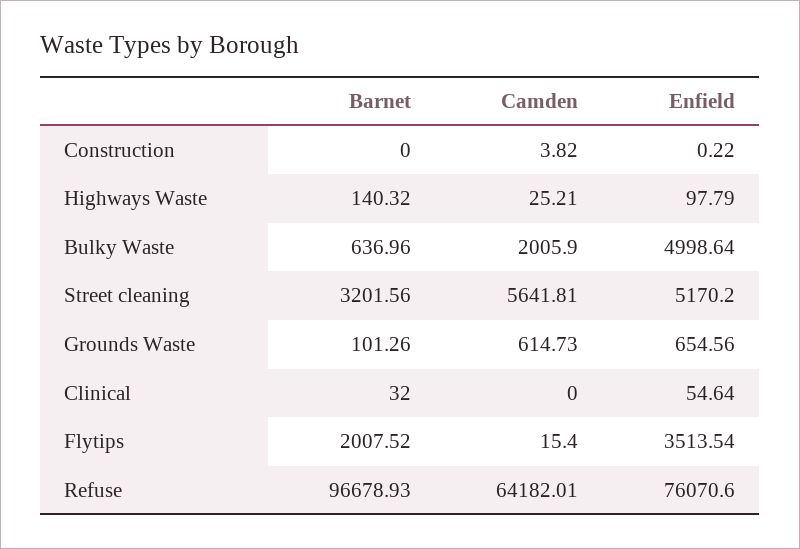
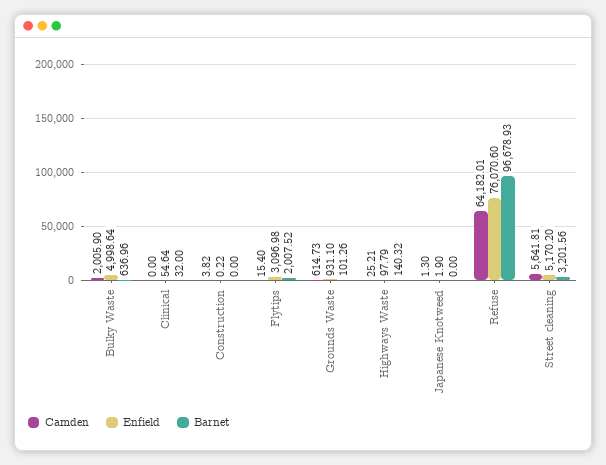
Enfield, Grounds Waste: 654.56 -> 931.1
Enfield, Flytips: 3513.54 -> 3096.98
Camden, Japanese Knotweed: none -> 1.3
Enfield, Japanese Knotweed: none -> 1.9
Barnet, Japanese Knotweed: none -> 0

